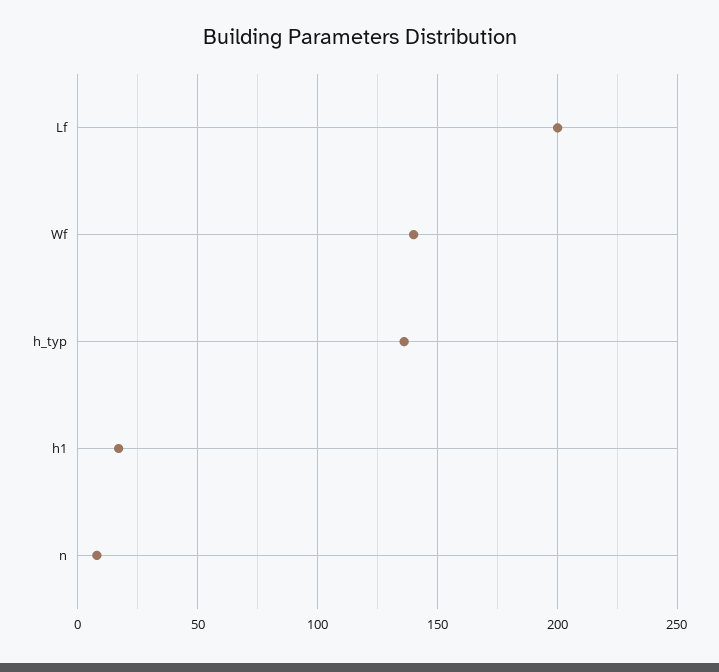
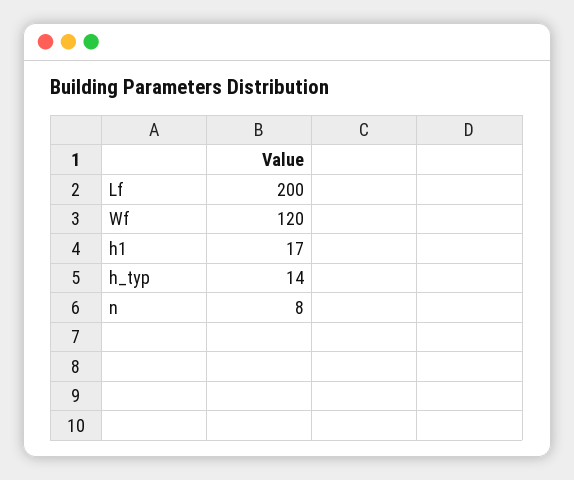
Wf: 140 -> 120
h_typ: 135 -> 14

